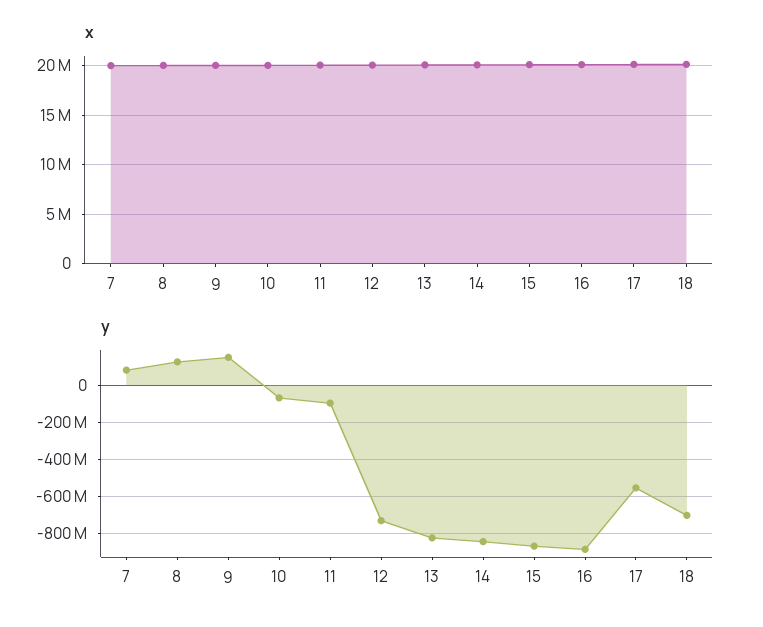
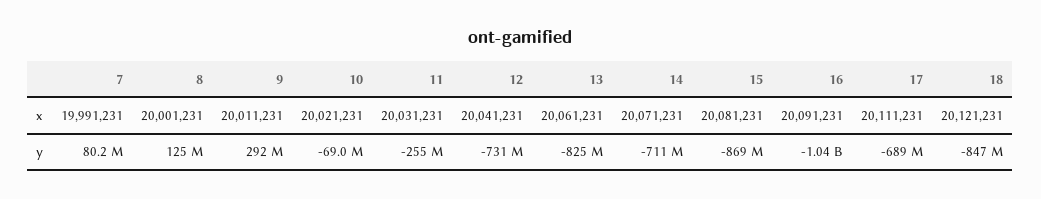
y, 9: 150000000 -> 292000000
y, 11: -100000000 -> -255000000
y, 14: -850000000 -> -711000000
y, 16: -900000000 -> -1040000000
y, 17: -550000000 -> -689000000
y, 18: -700000000 -> -847000000

